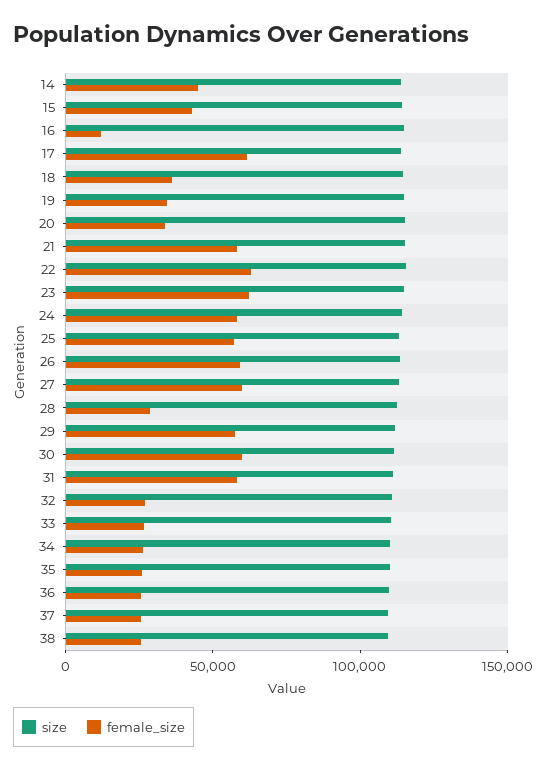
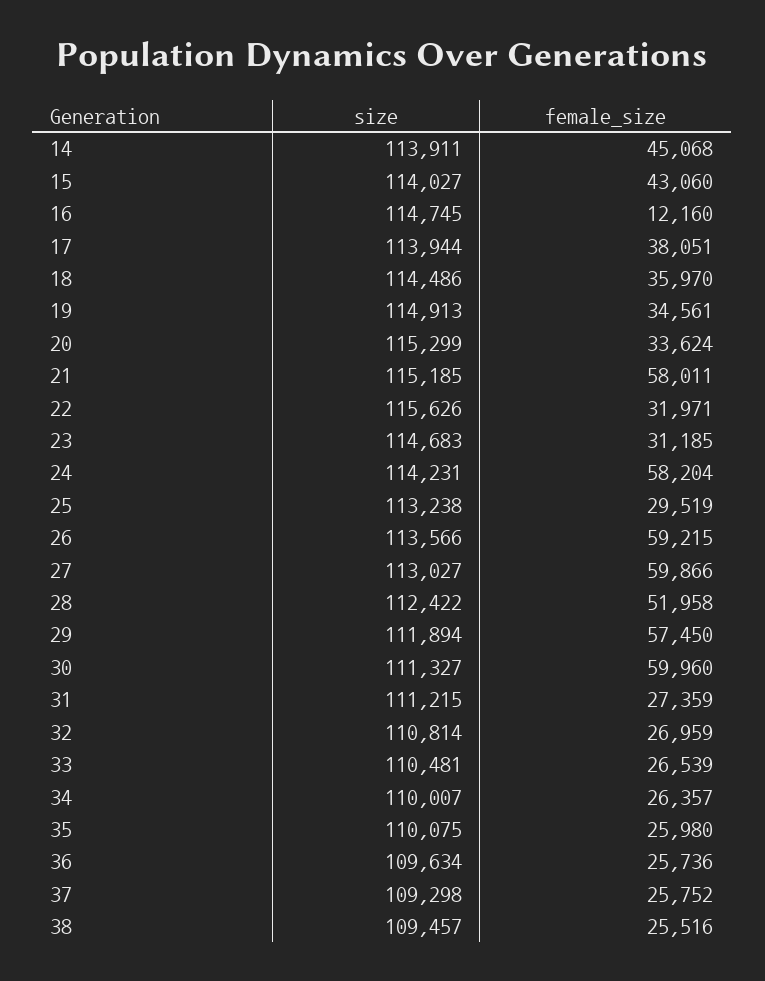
female_size, 17: 60000 -> 38051
female_size, 22: 60000 -> 31971
female_size, 23: 60000 -> 31185
female_size, 25: 60000 -> 29519
female_size, 28: 30000 -> 51958
female_size, 31: 60000 -> 27359

